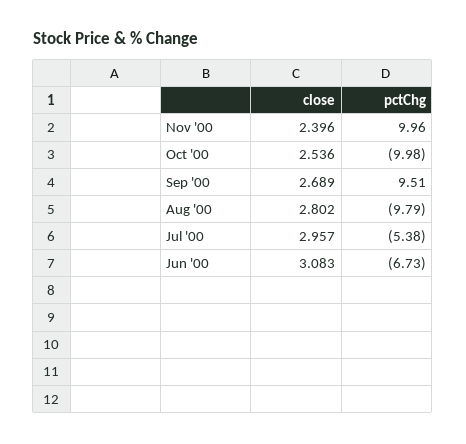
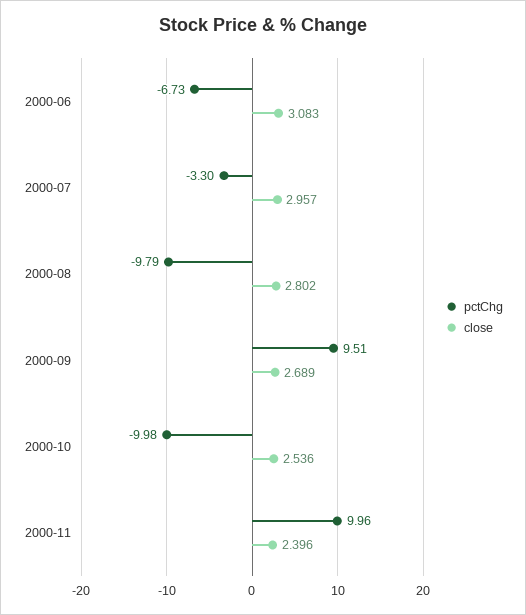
pctChg, Jul '00: -5.38 -> -3.3

